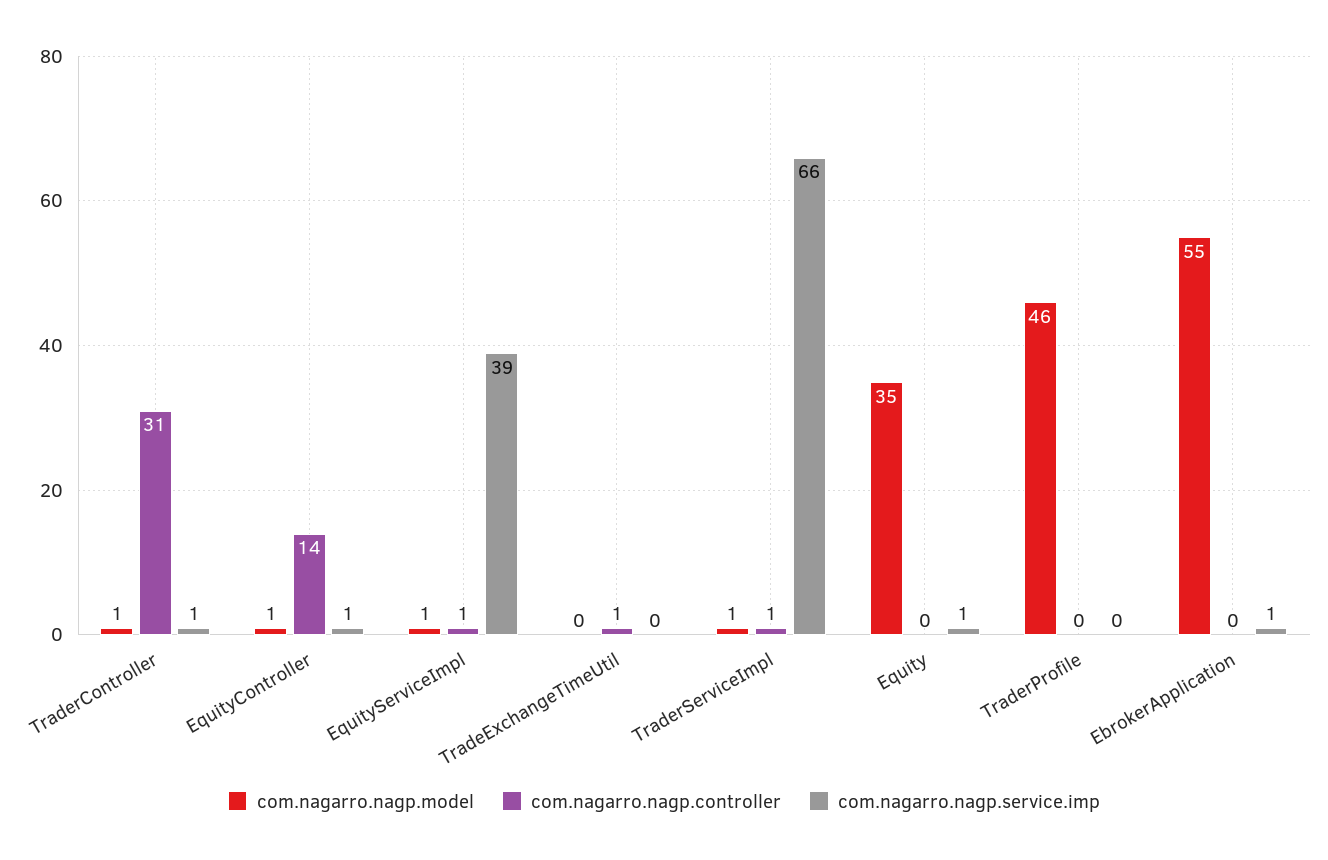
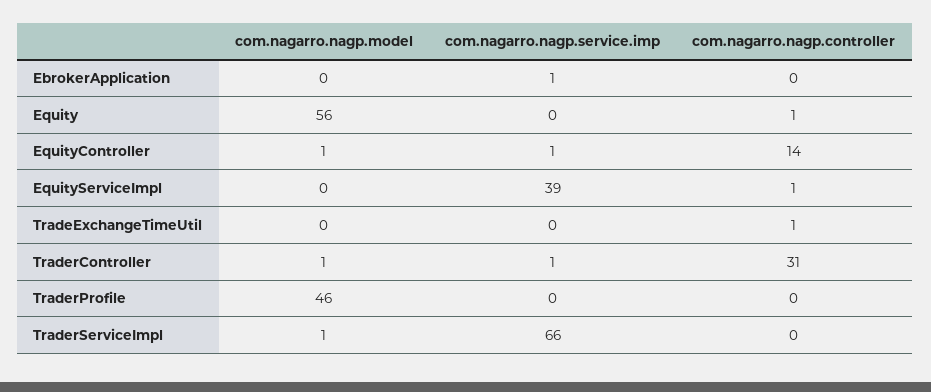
com.nagarro.nagp.model, EquityServiceImpl: 1 -> 0
com.nagarro.nagp.controller, TraderServiceImpl: 1 -> 0
com.nagarro.nagp.model, Equity: 35 -> 56
com.nagarro.nagp.controller, Equity: 0 -> 1
com.nagarro.nagp.service.imp, Equity: 1 -> 0
com.nagarro.nagp.model, EbrokerApplication: 55 -> 0

